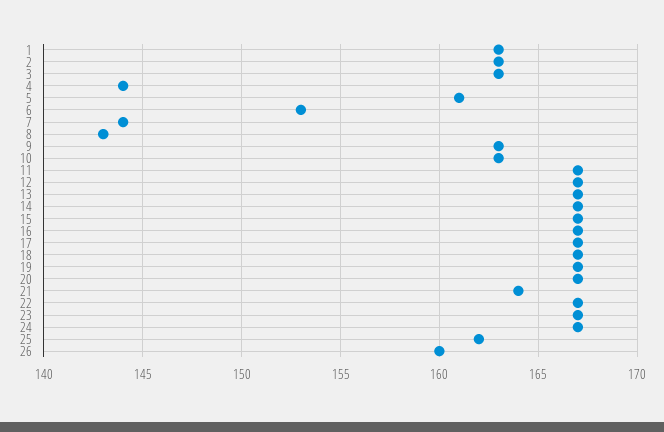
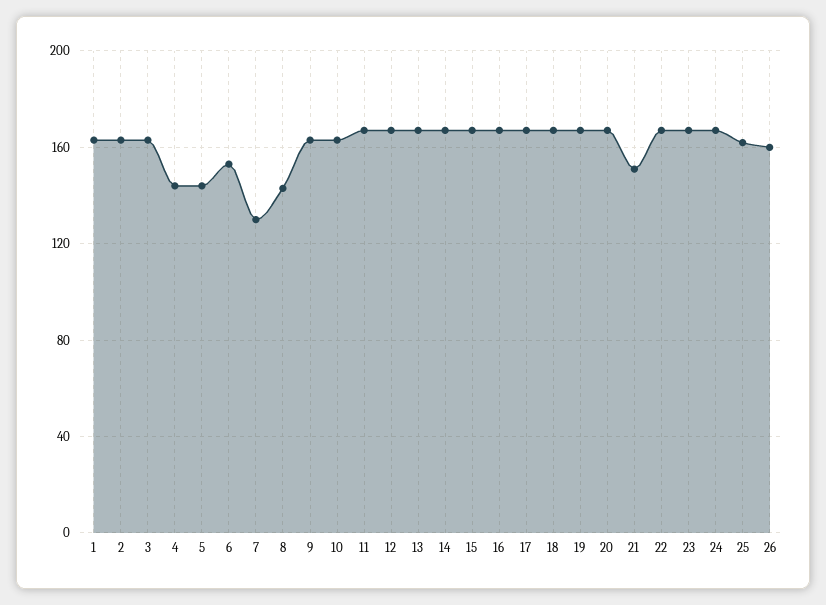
5: 161 -> 145
7: 144 -> 130
21: 164 -> 150

